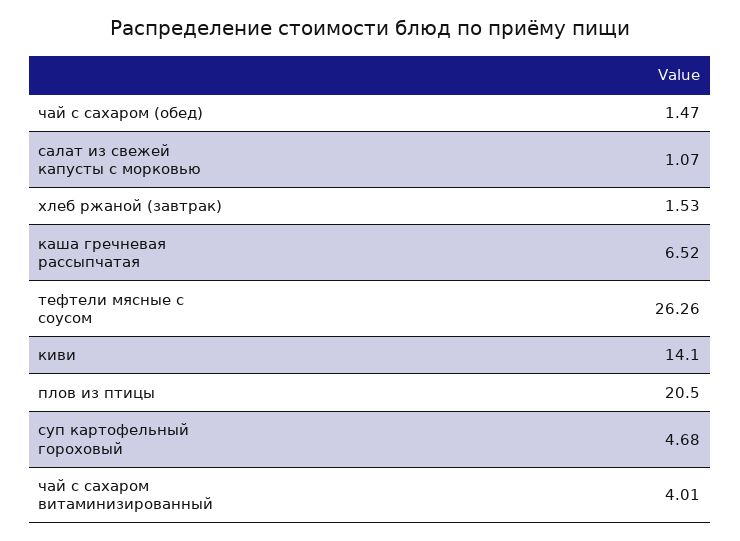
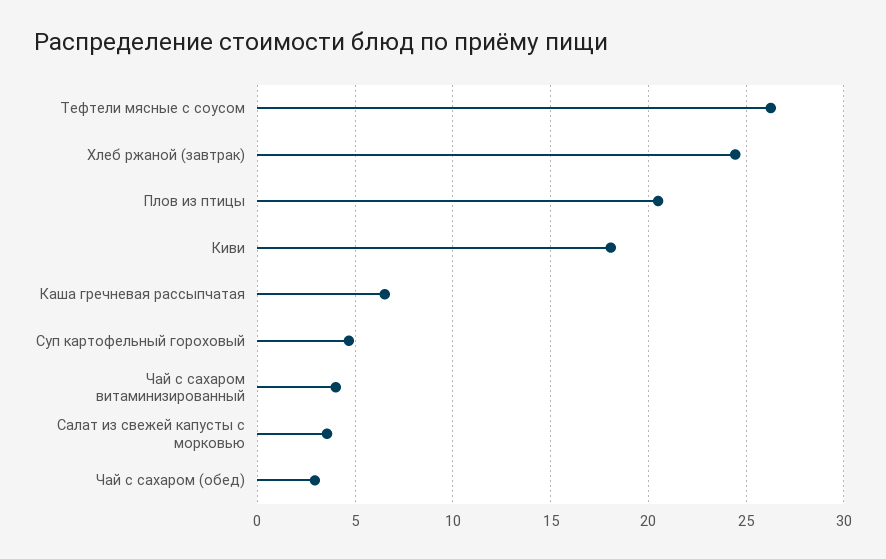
чай с сахаром (обед): 1.47 -> 3
салат из свежей капусты с морковью: 1.07 -> 3.5
хлеб ржаной (завтрак): 1.53 -> 24.5
киви: 14.1 -> 18

